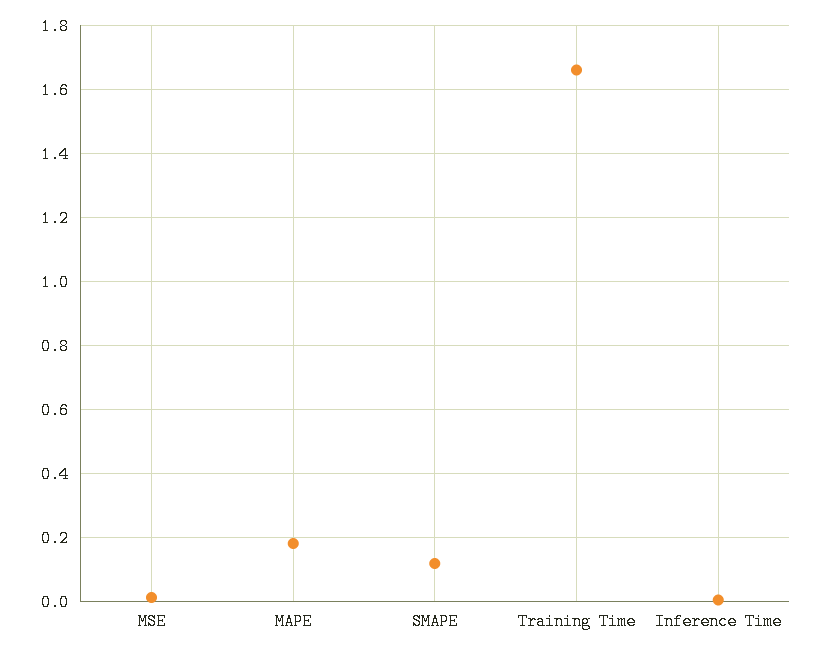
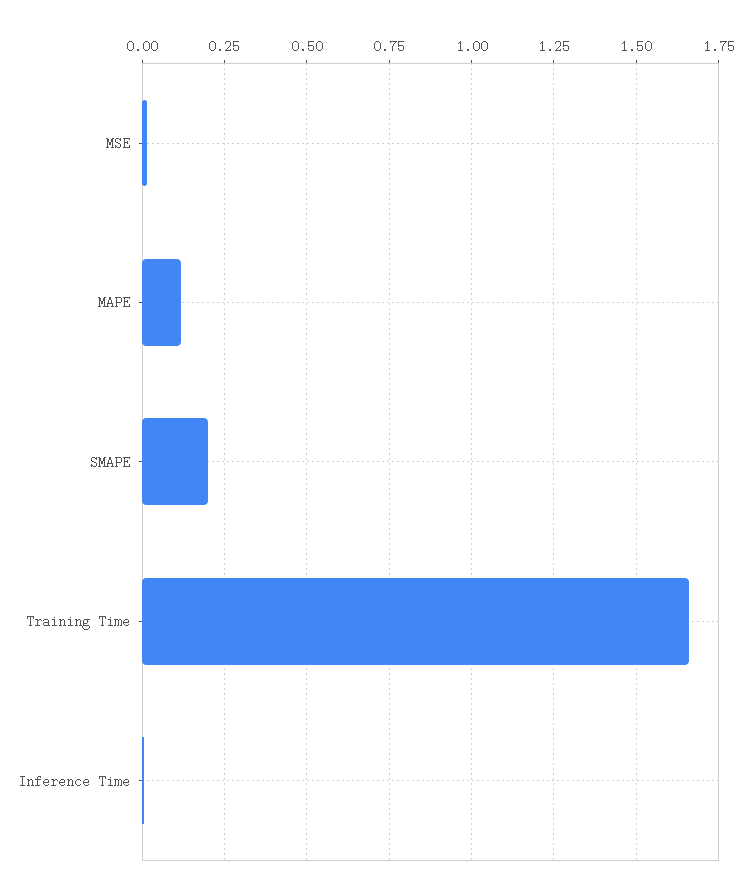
MAPE: 0.18 -> 0.125
SMAPE: 0.12 -> 0.2

